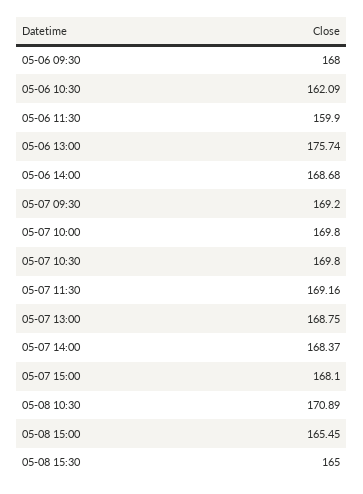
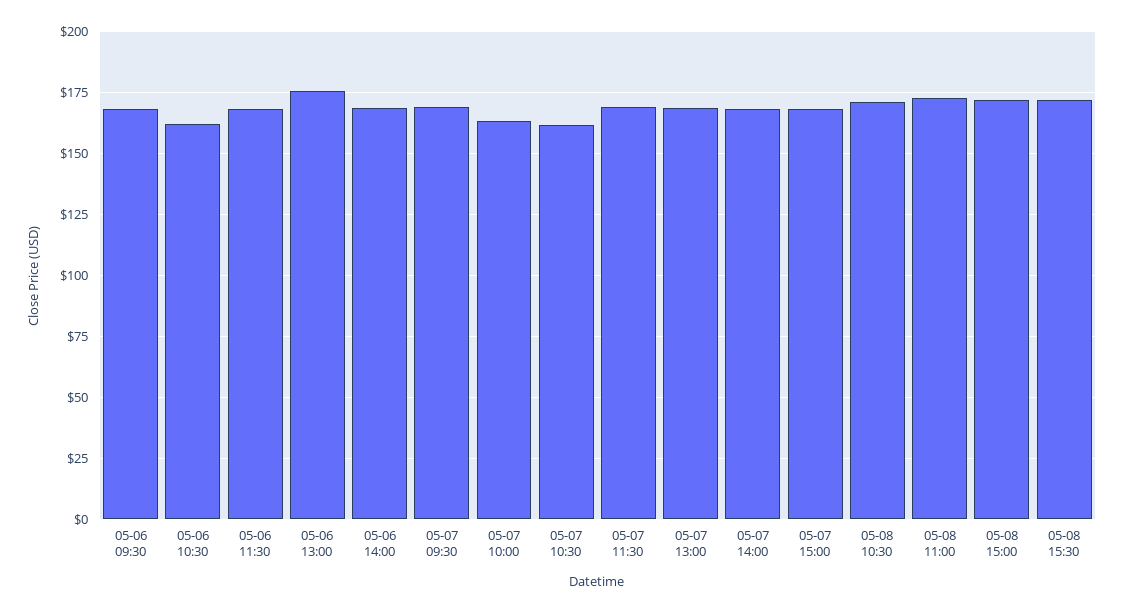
05-06 11:30: 159.9 -> 167.5
05-07 10:00: 169.8 -> 162.5
05-07 10:30: 169.8 -> 162.5
05-08 15:00: 165.45 -> 172.5
05-08 15:30: 165 -> 172.5
05-08 11:00: none -> 172.5

